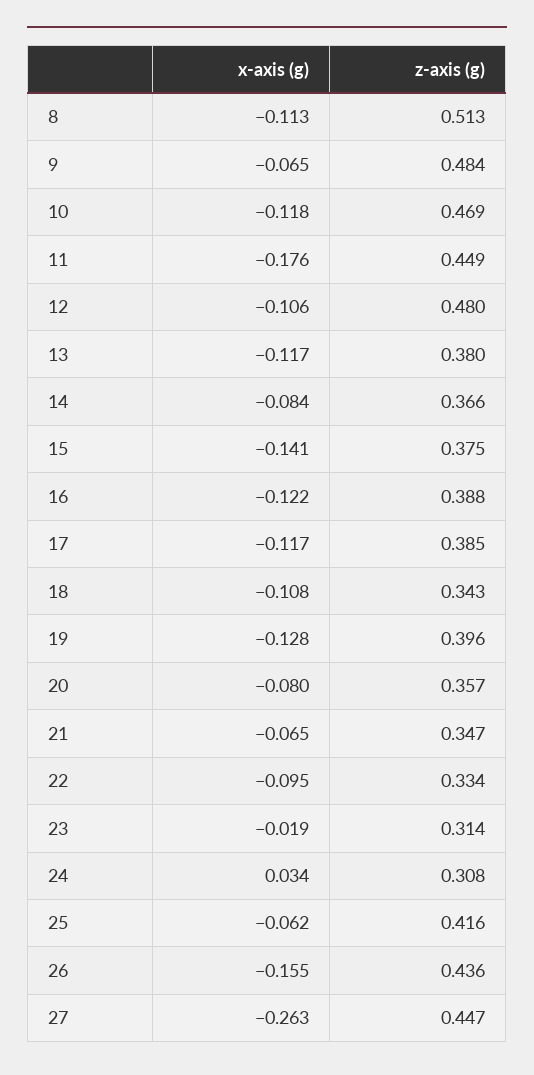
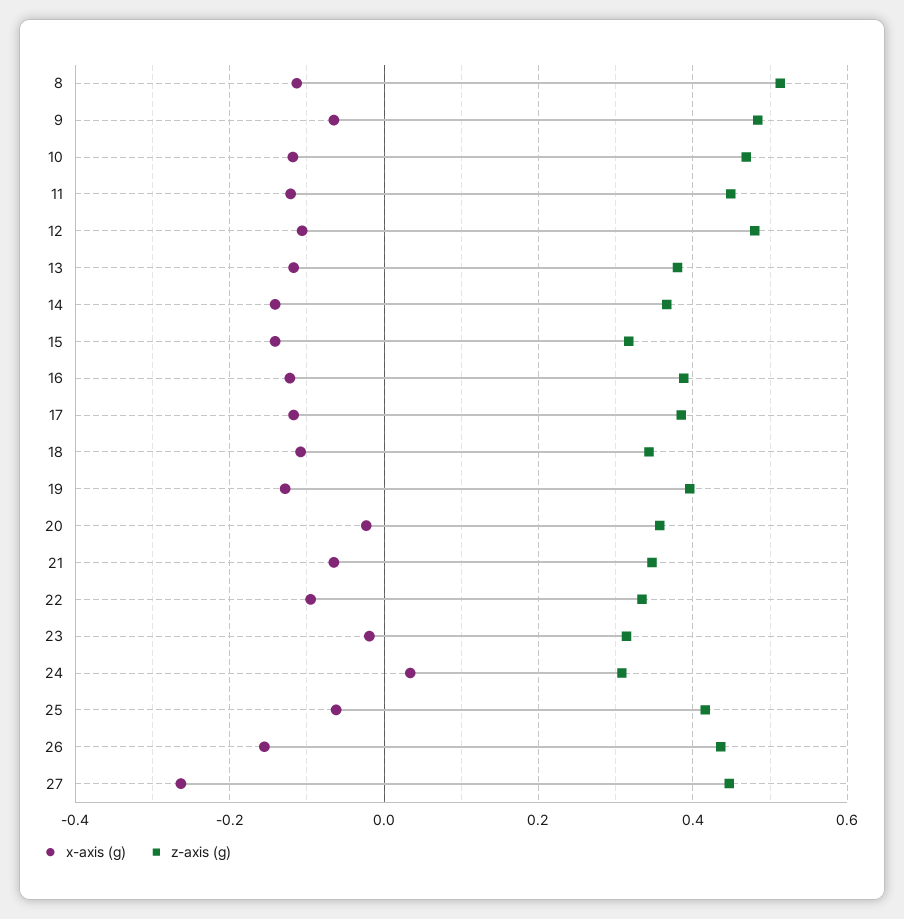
x-axis (g), 11: -0.176 -> -0.12
x-axis (g), 14: -0.084 -> -0.14
z-axis (g), 15: 0.375 -> 0.32
x-axis (g), 20: -0.08 -> -0.02

